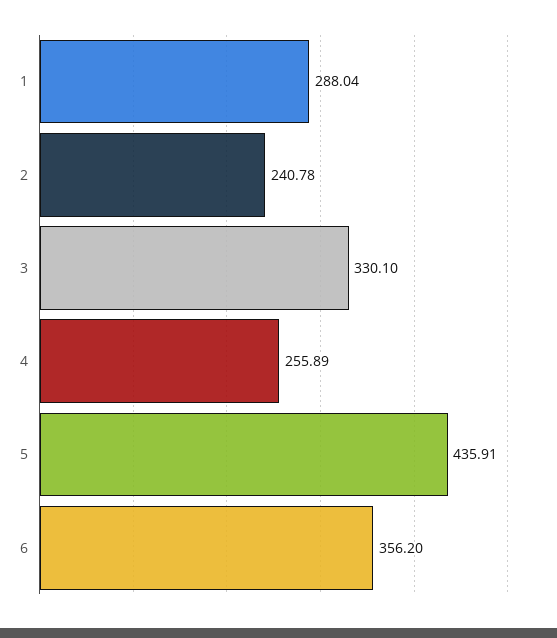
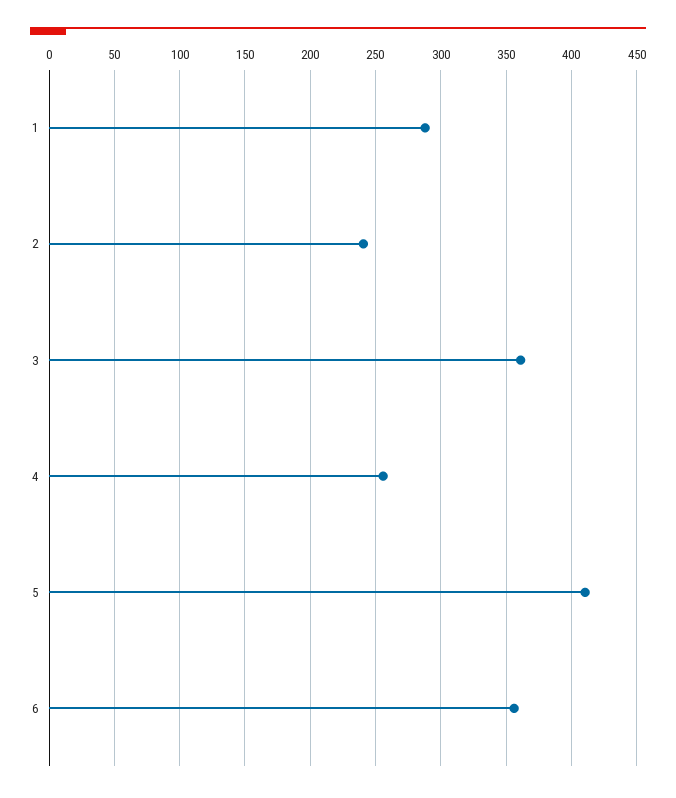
3: 330.1 -> 360
5: 435.91 -> 410

